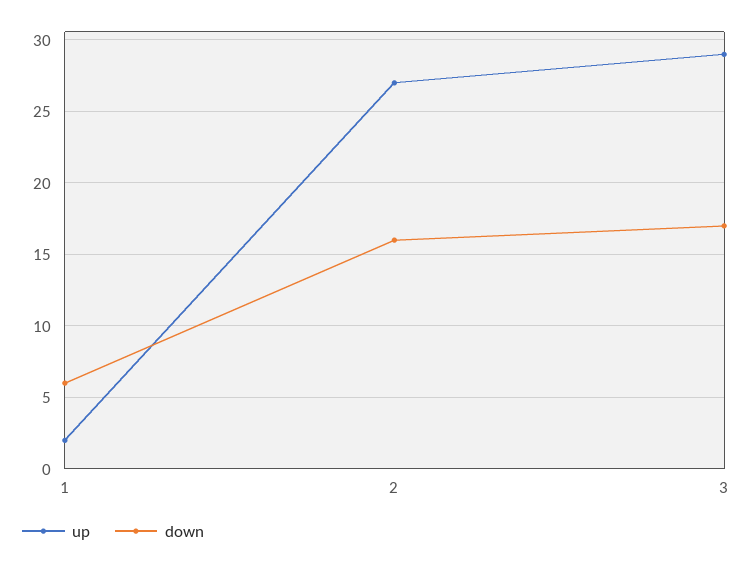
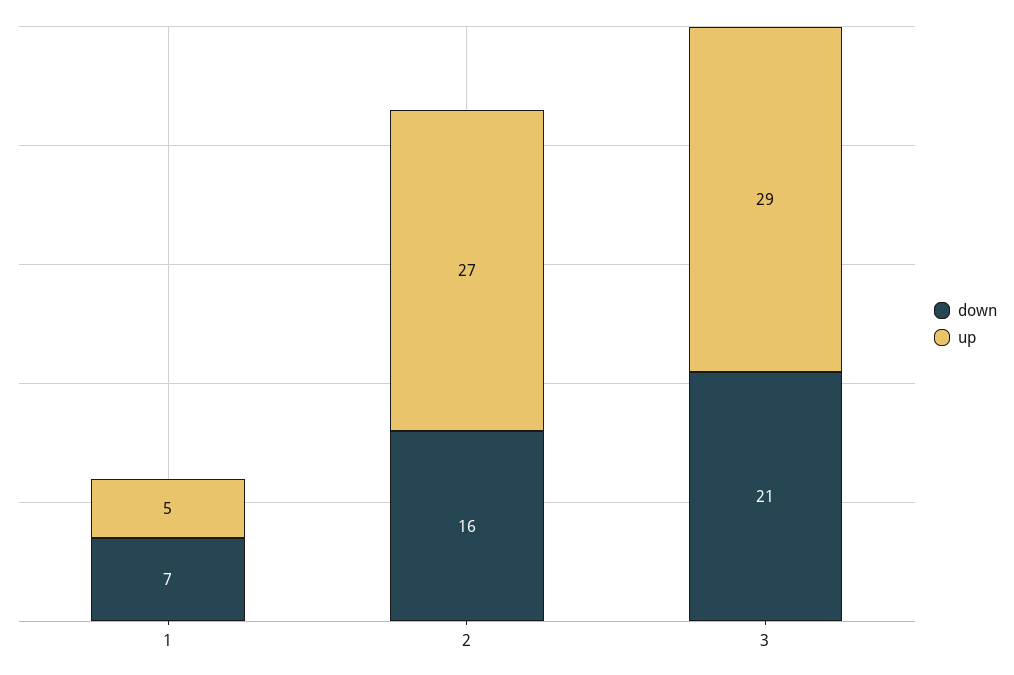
up, 1: 2 -> 5
down, 1: 6 -> 7
down, 3: 17 -> 21

